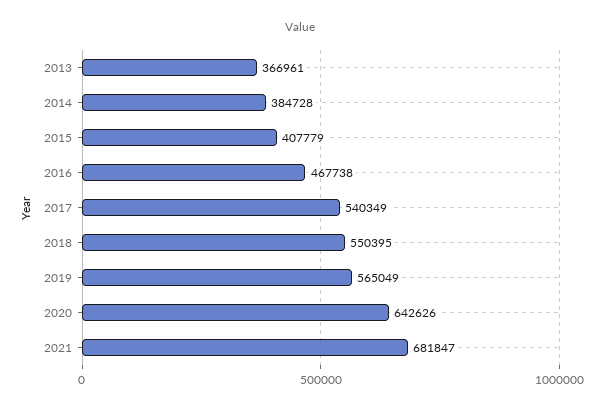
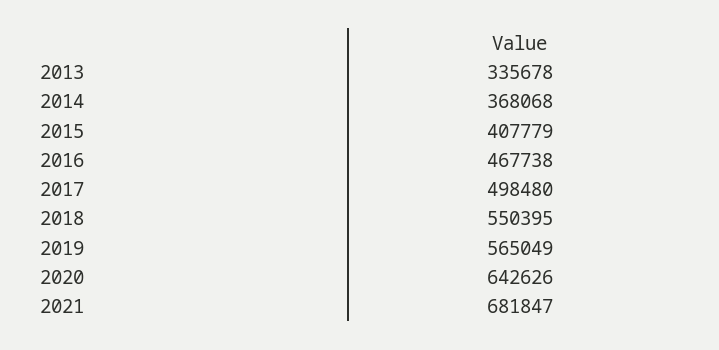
2013: 366961 -> 335678
2014: 384728 -> 368068
2017: 540349 -> 498480

